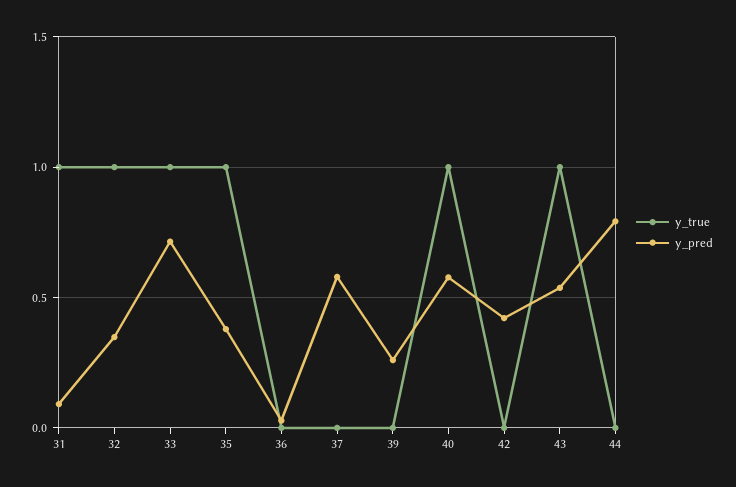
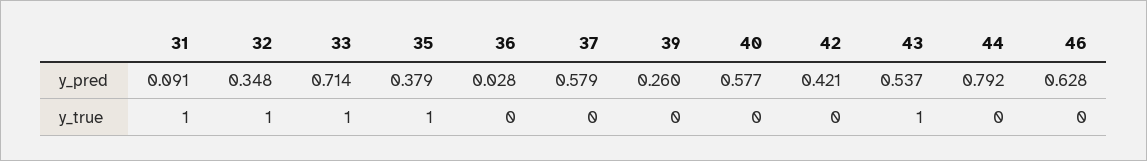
y_true, 40: 1 -> 0
y_pred, 46: none -> 0.628
y_true, 46: none -> 0

